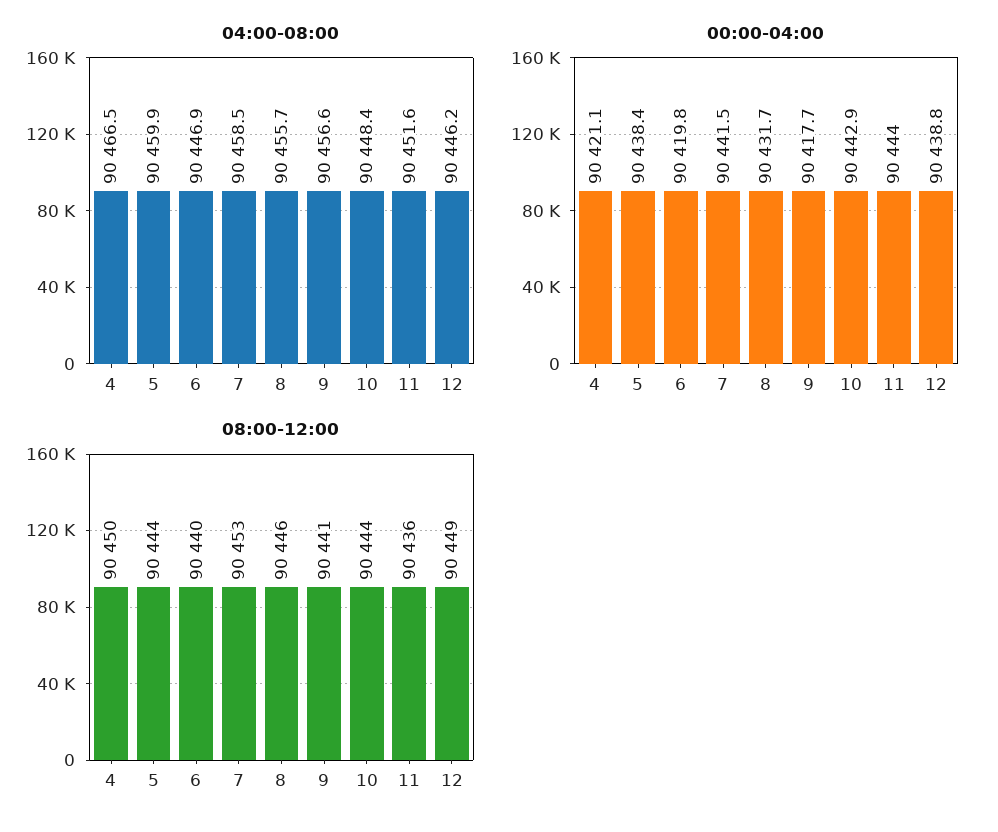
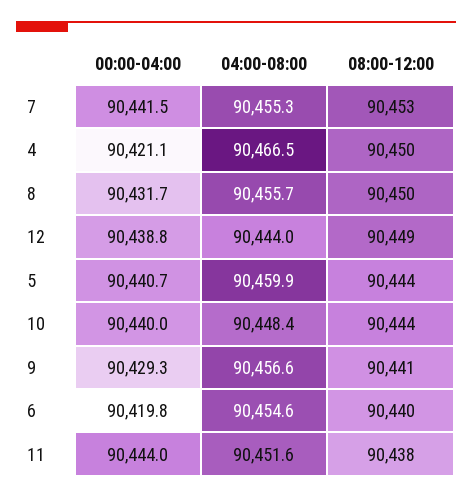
04:00-08:00, 6: 90446.9 -> 90454.6
04:00-08:00, 7: 90458.5 -> 90455.3
04:00-08:00, 12: 90446.2 -> 90444
00:00-04:00, 5: 90438.4 -> 90440.7
00:00-04:00, 9: 90417.7 -> 90429.3
00:00-04:00, 10: 90442.9 -> 90440
08:00-12:00, 8: 90446 -> 90450
08:00-12:00, 11: 90436 -> 90438

